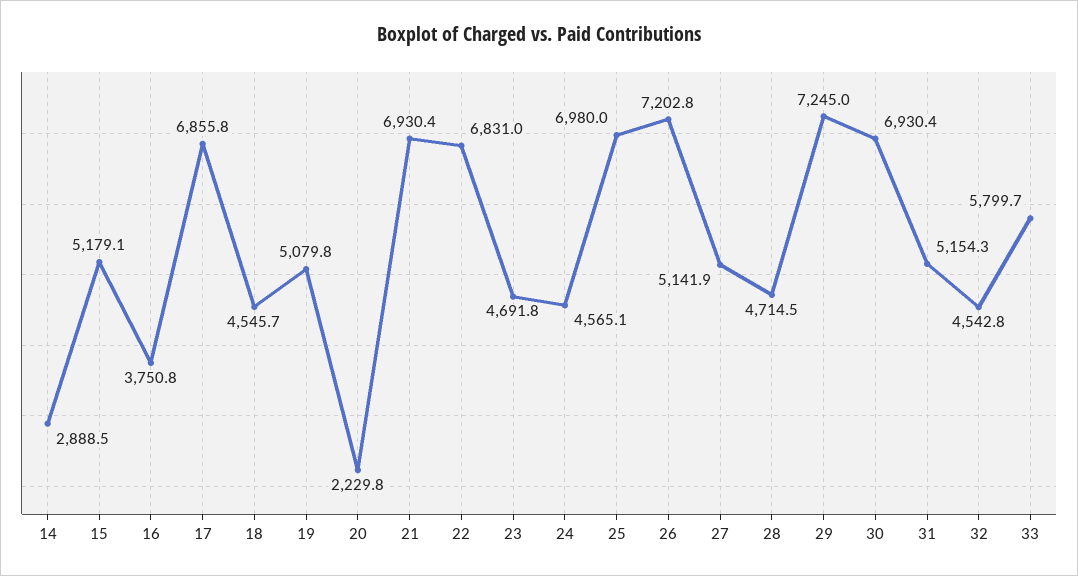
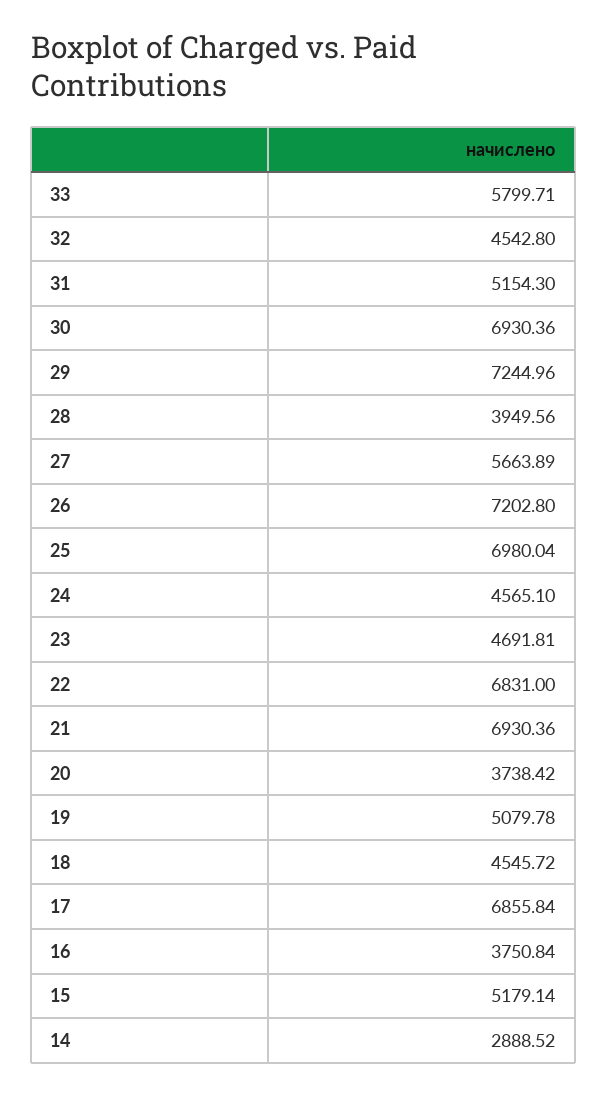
20: 2229.8 -> 3738.42
27: 5141.9 -> 5663.89
28: 4714.5 -> 3949.56

